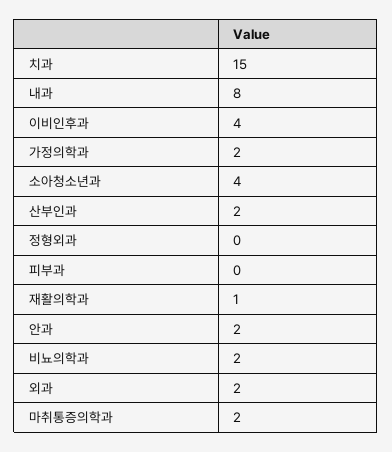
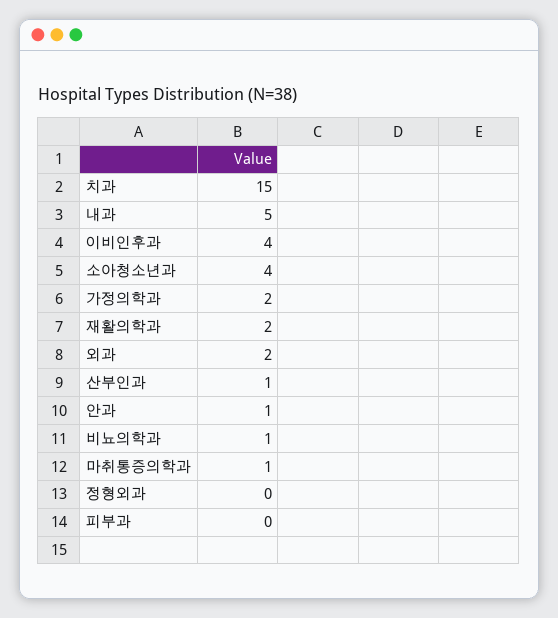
내과: 8 -> 5
산부인과: 2 -> 1
재활의학과: 1 -> 2
안과: 2 -> 1
비뇨의학과: 2 -> 1
마취통증의학과: 2 -> 1

